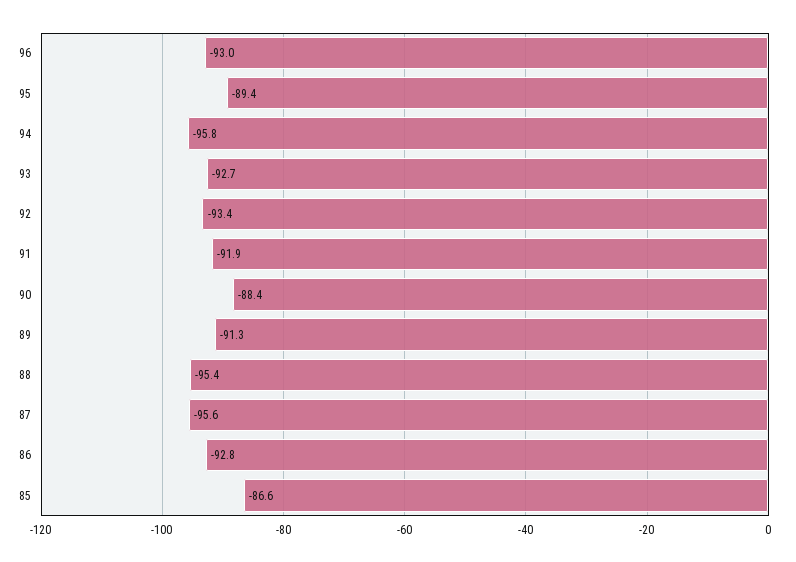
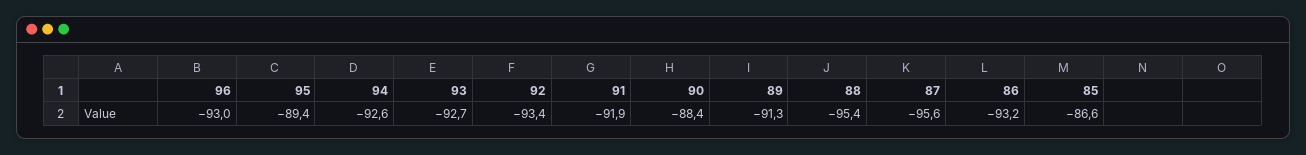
94: -95.8 -> -92.6
86: -92.8 -> -93.2

